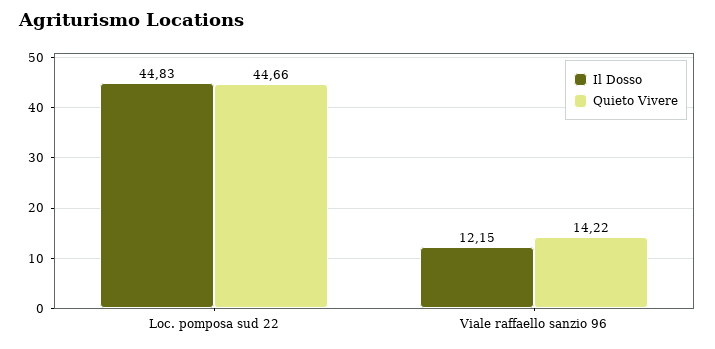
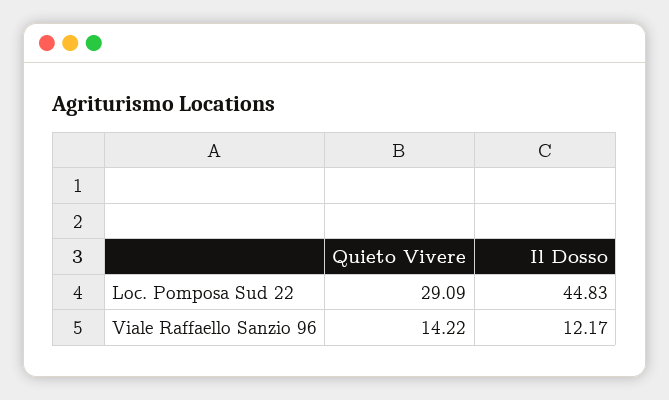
Quieto Vivere, Loc. pomposa sud 22: 44.66 -> 29.09
Il Dosso, Viale raffaello sanzio 96: 12.15 -> 12.17

